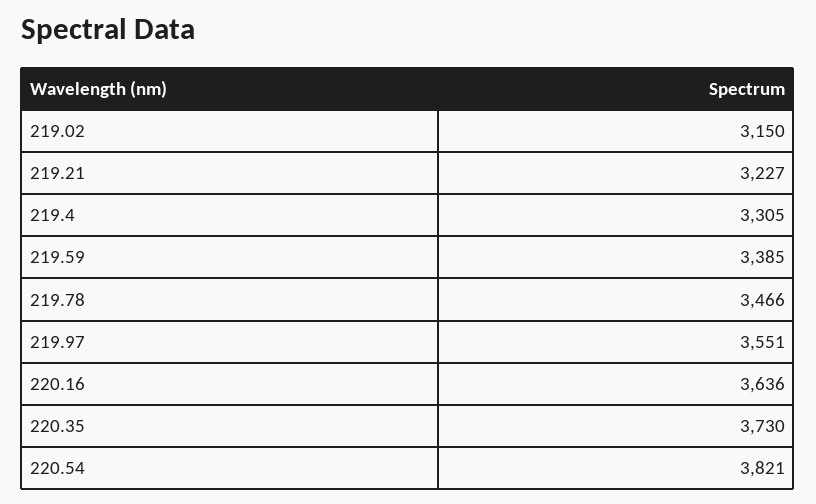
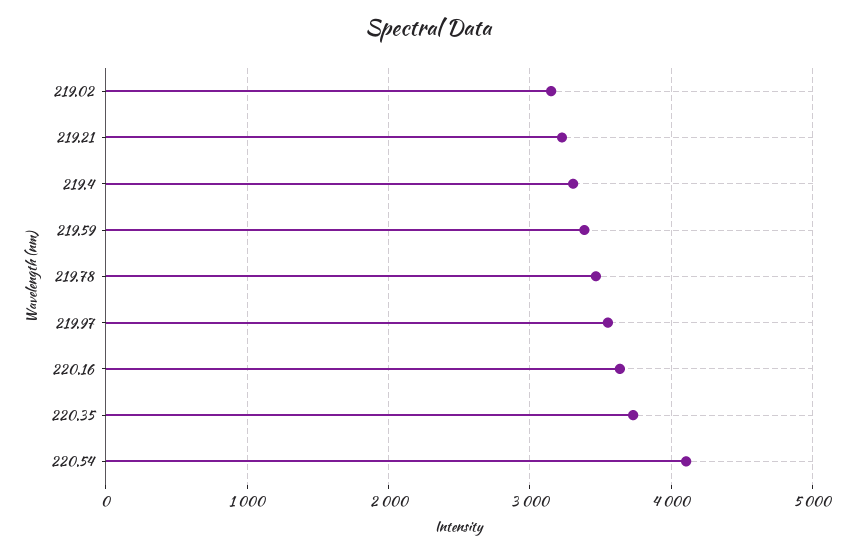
220.54: 3821 -> 4100

